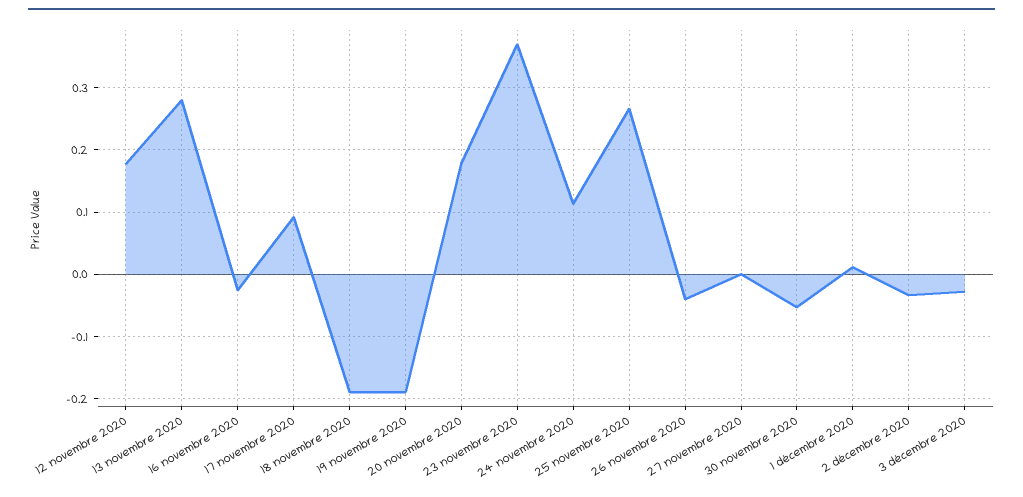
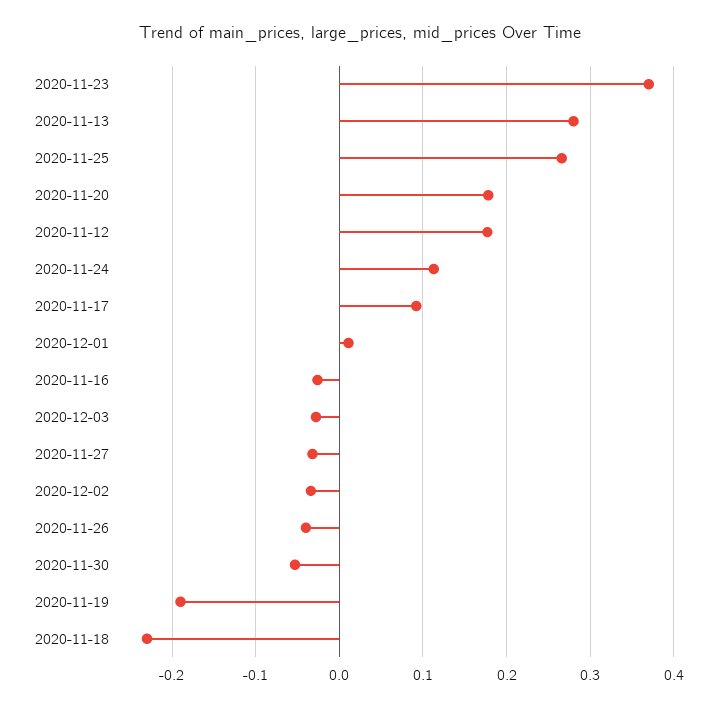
18 novembre 2020: -0.19 -> -0.23
27 novembre 2020: 0 -> -0.03

